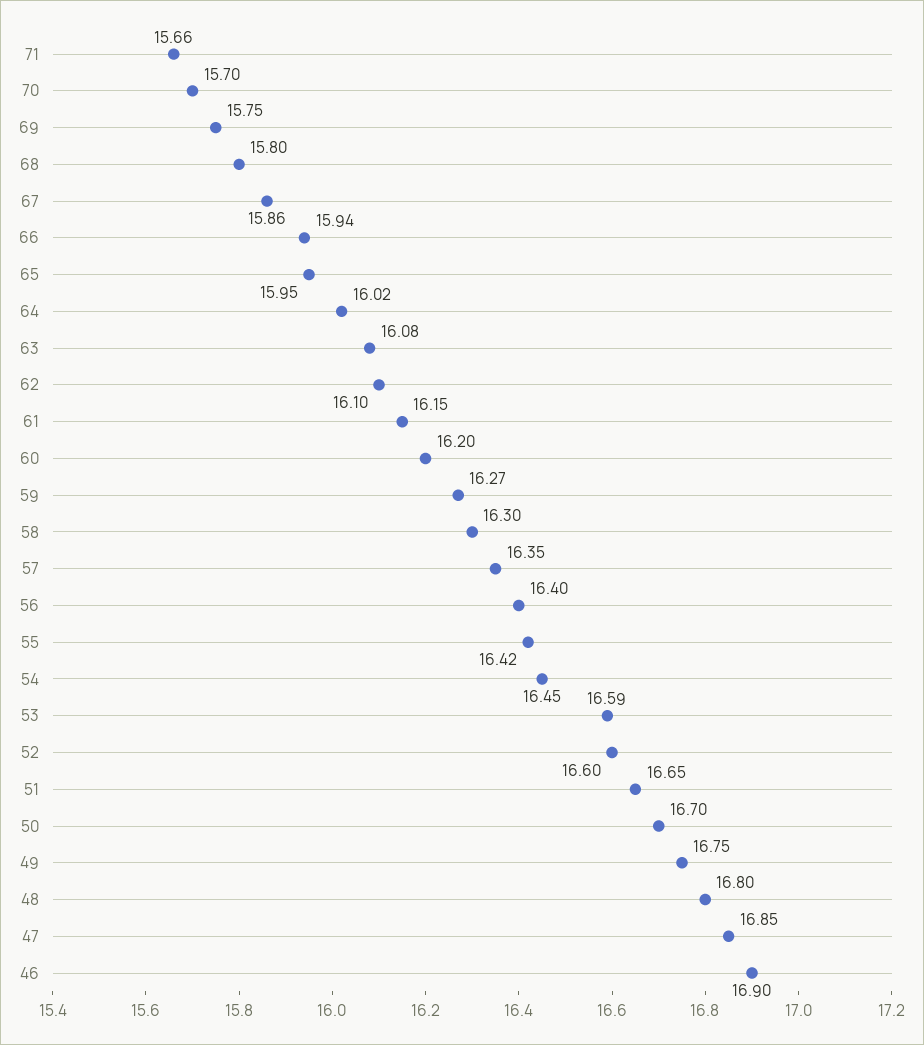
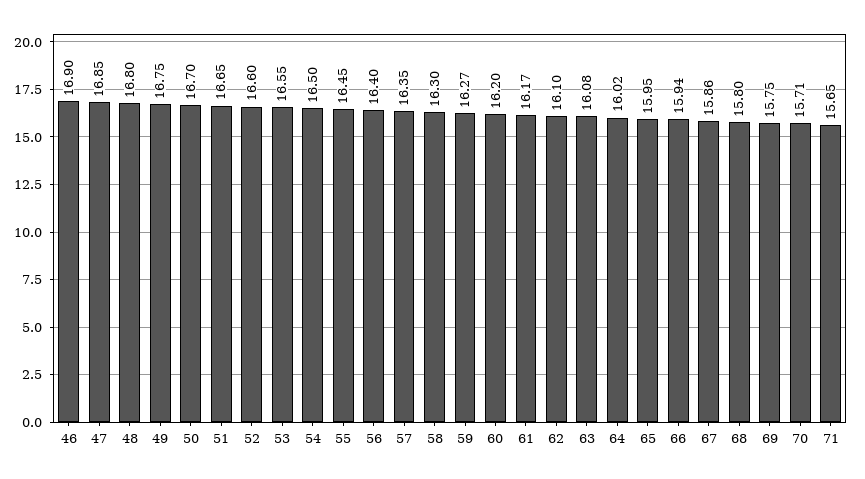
71: 15.66 -> 15.65
70: 15.7 -> 15.71
61: 16.15 -> 16.17
55: 16.42 -> 16.45
54: 16.45 -> 16.5
53: 16.59 -> 16.55

